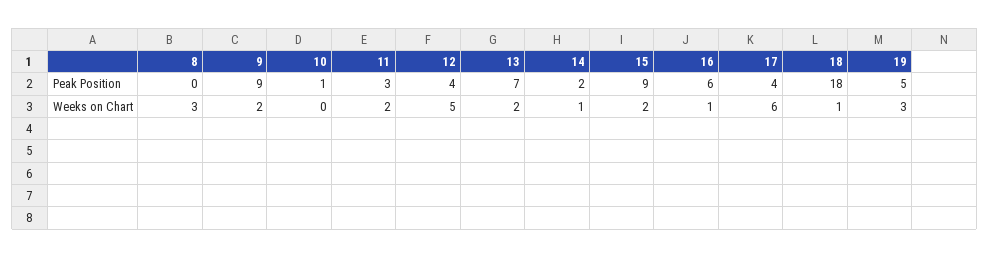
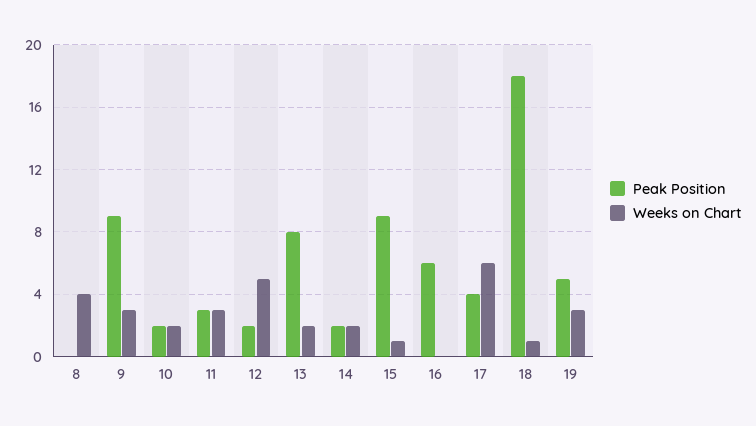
Peak Position, 10: 1 -> 2
Peak Position, 12: 4 -> 2
Peak Position, 13: 7 -> 8
Weeks on Chart, 8: 3 -> 4
Weeks on Chart, 9: 2 -> 3
Weeks on Chart, 10: 0 -> 2
Weeks on Chart, 11: 2 -> 3
Weeks on Chart, 14: 1 -> 2
Weeks on Chart, 15: 2 -> 1
Weeks on Chart, 16: 1 -> 0

